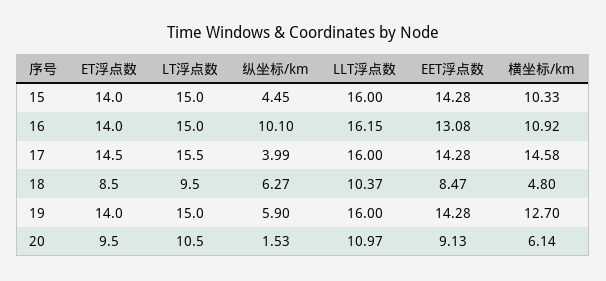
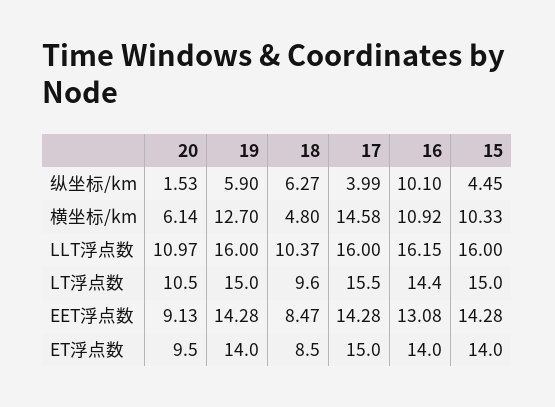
LT浮点数, 16: 15 -> 14.4
ET浮点数, 17: 14.5 -> 15
LT浮点数, 18: 9.5 -> 9.6

